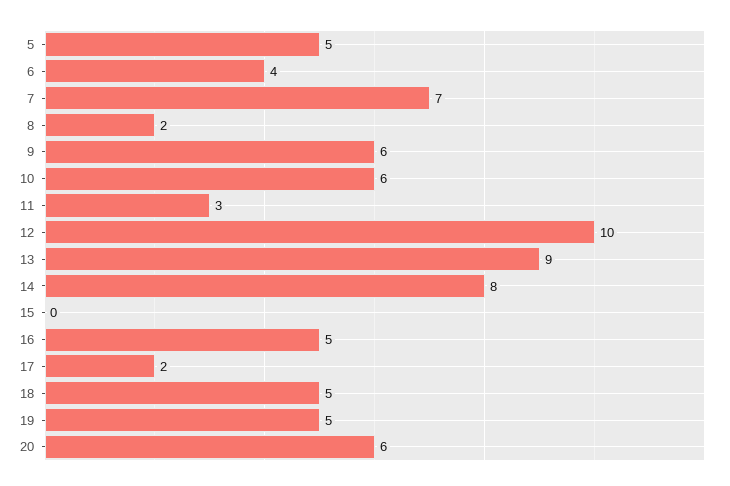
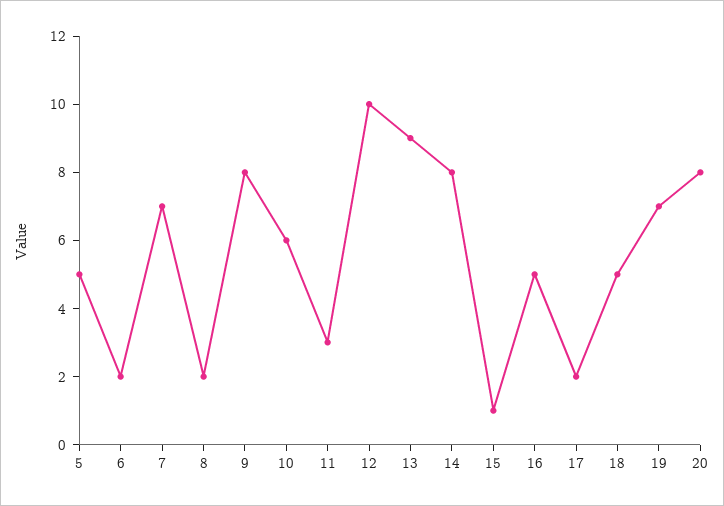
6: 4 -> 2
9: 6 -> 8
15: 0 -> 1
19: 5 -> 7
20: 6 -> 8

